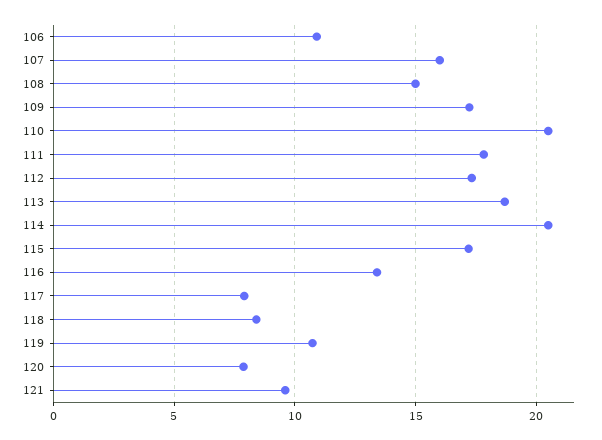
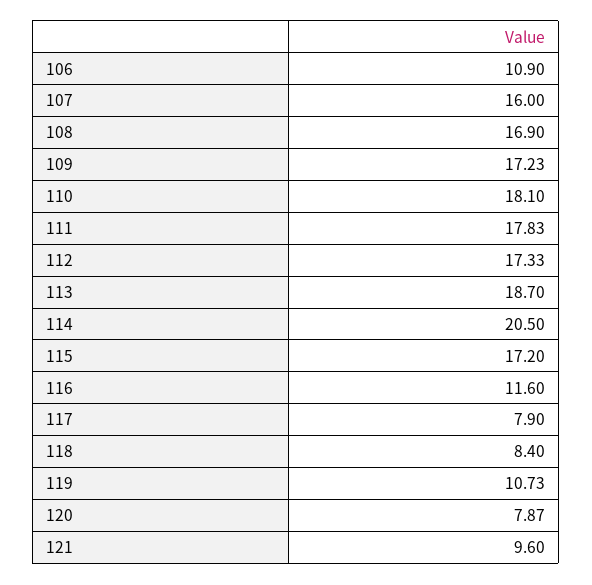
108: 15 -> 16.9
110: 20.5 -> 18.1
116: 13.5 -> 11.6

